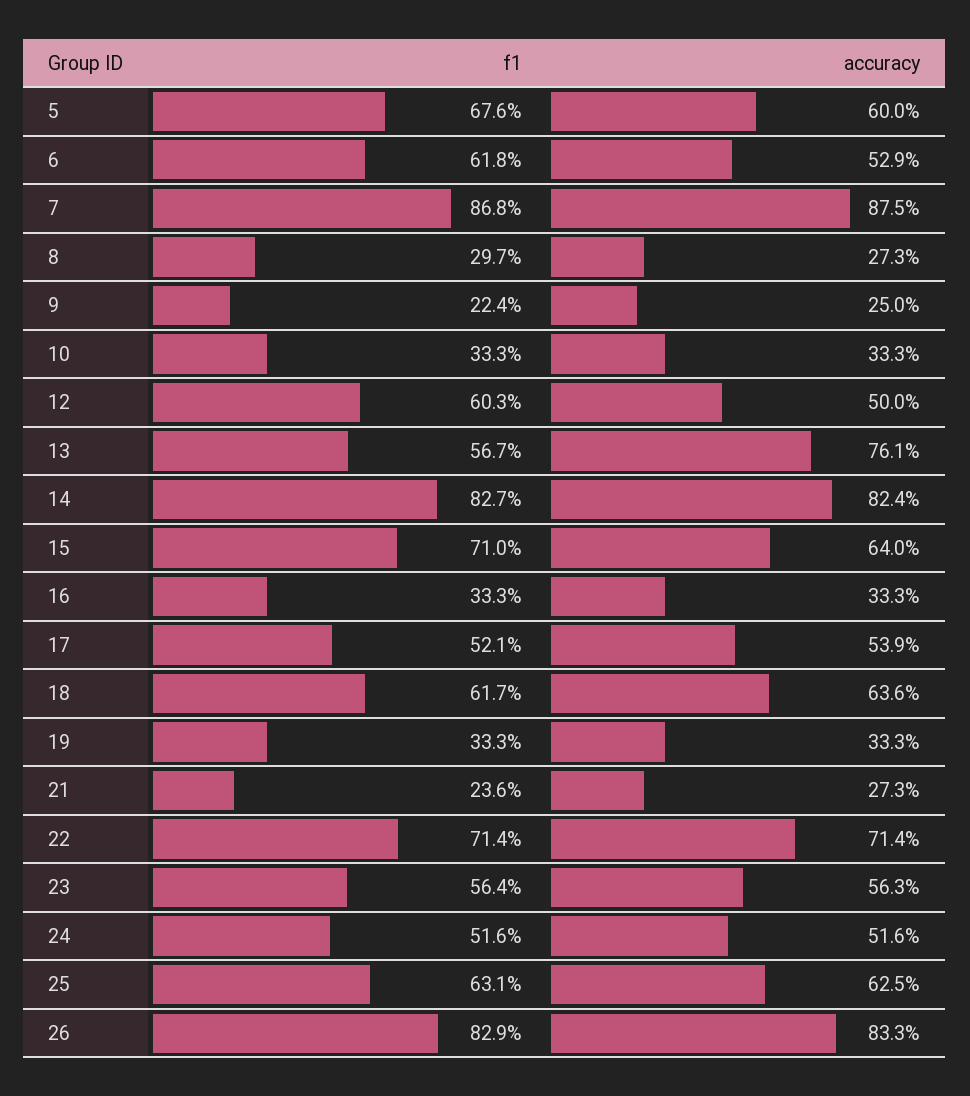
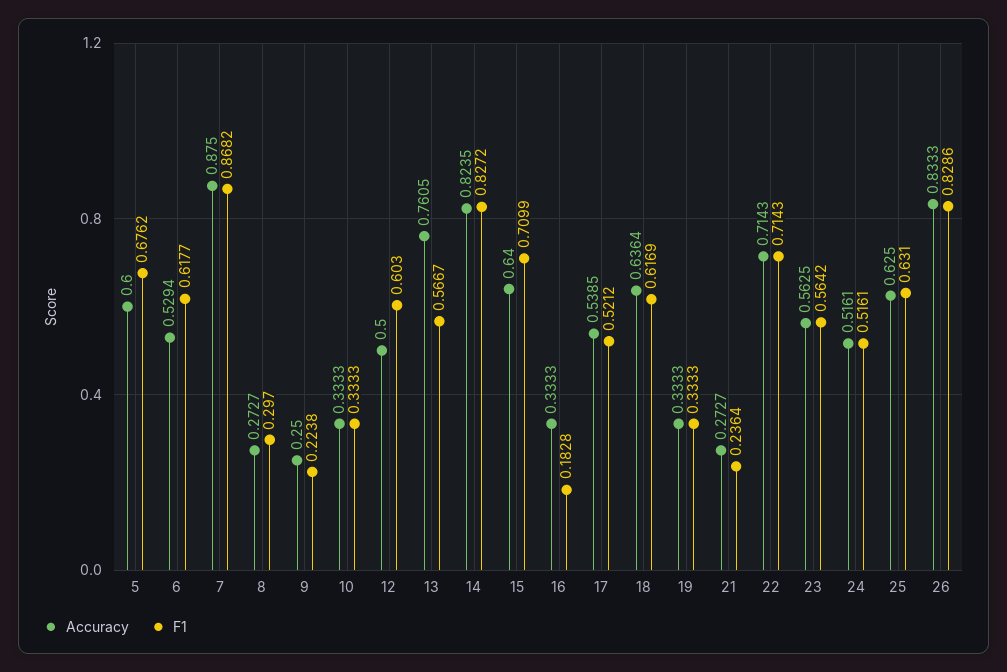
f1, 16: 0.333 -> 0.1828

